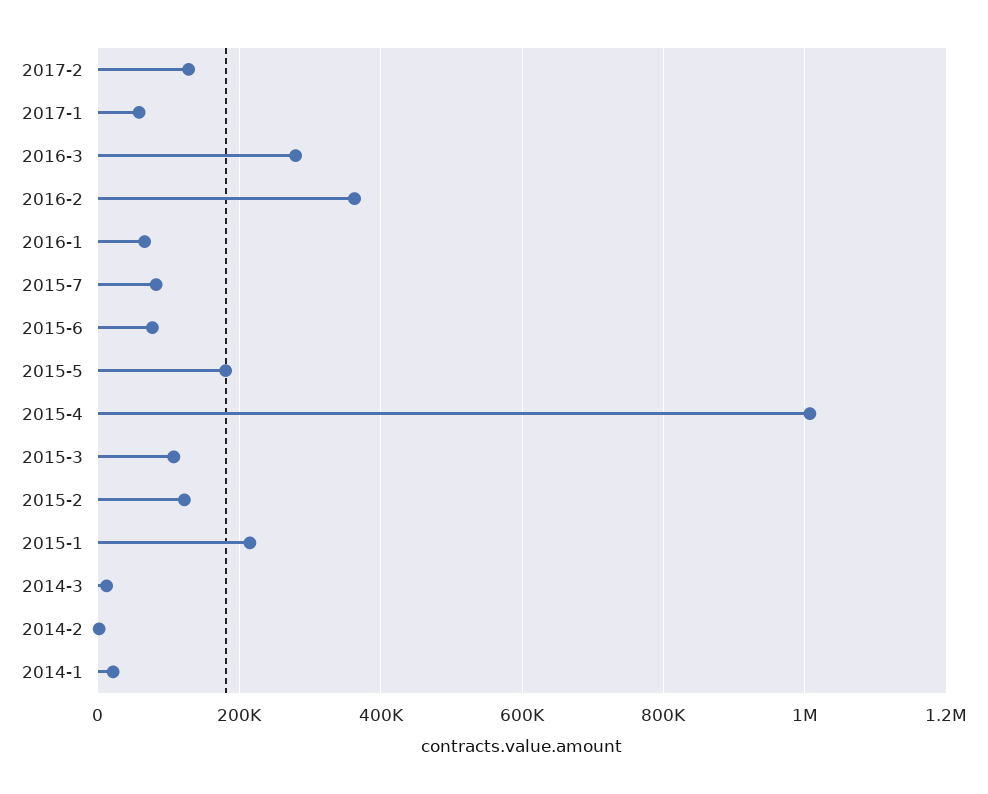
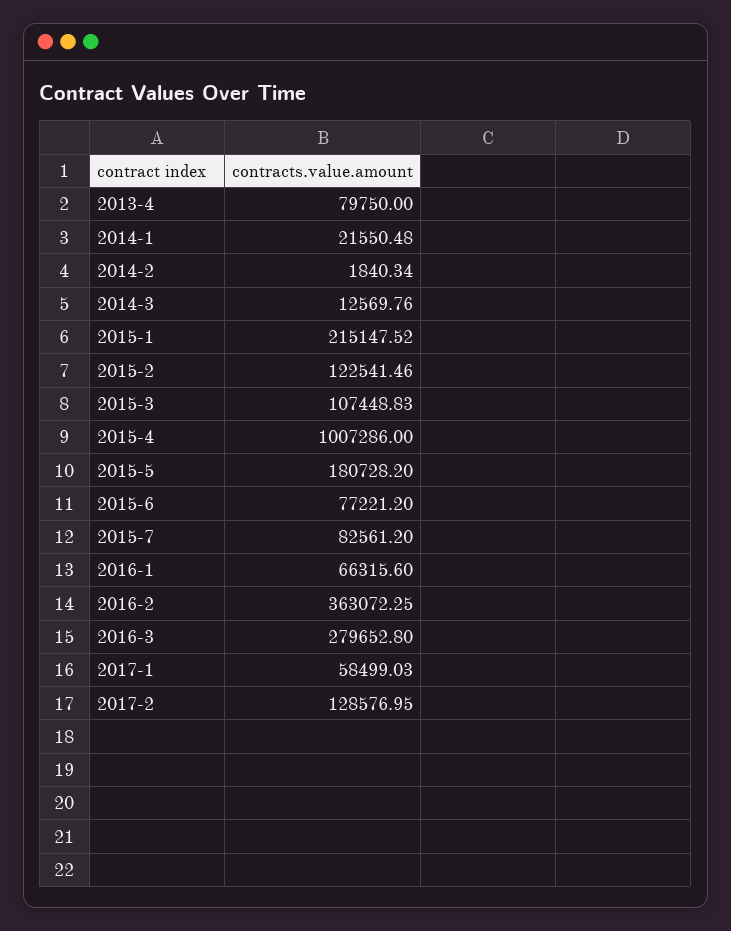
2013-4: none -> 79750

